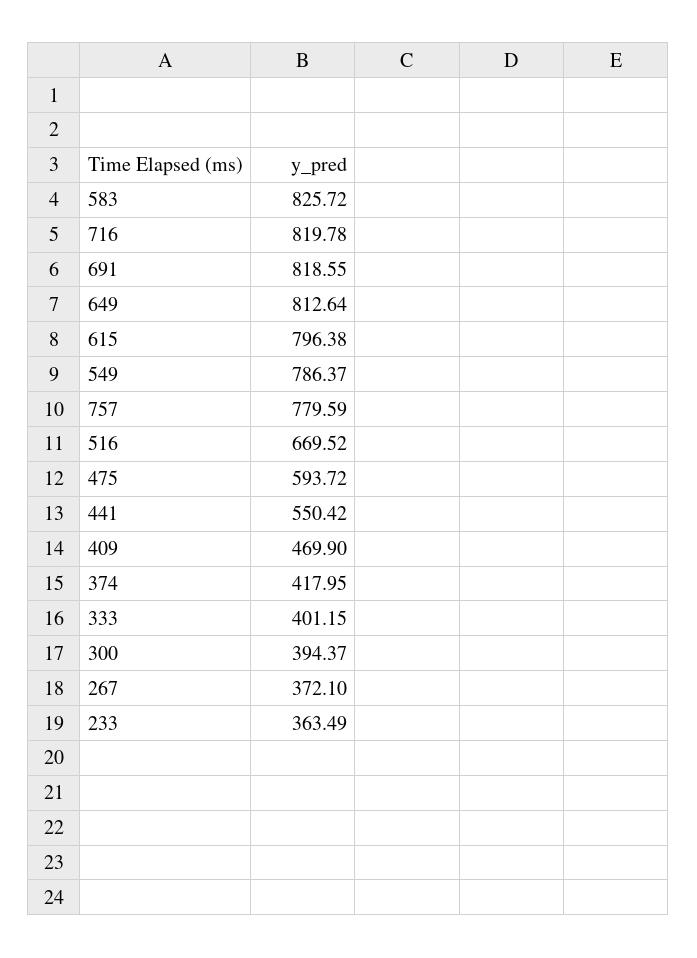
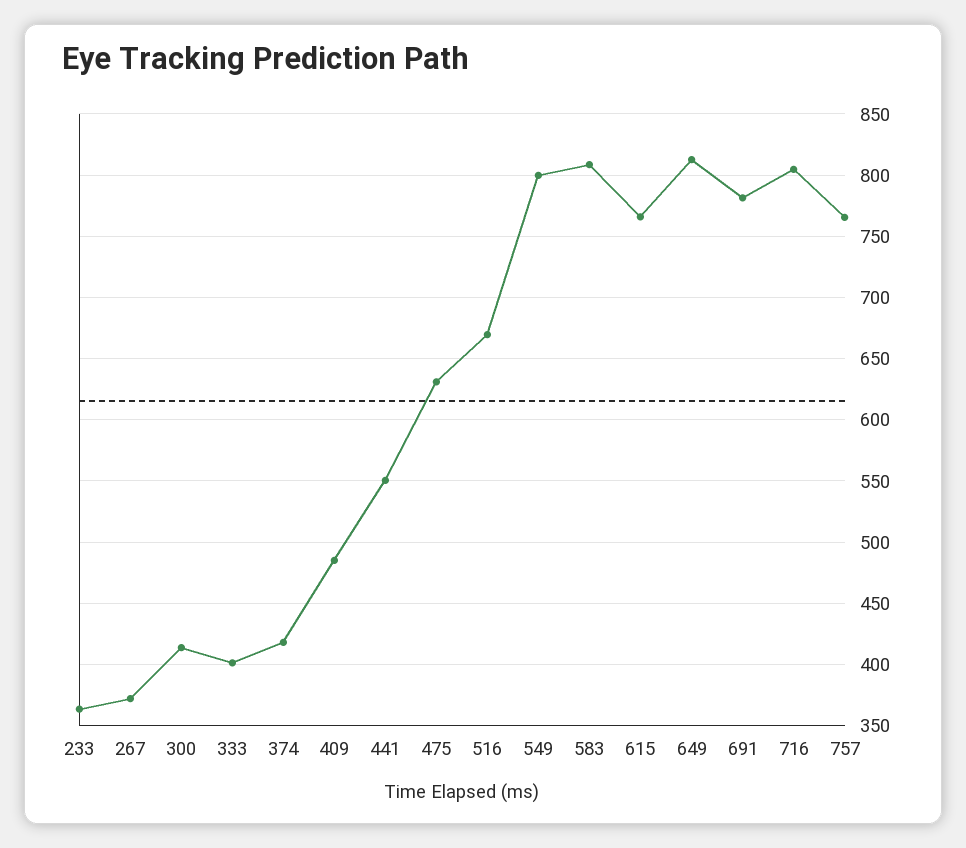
583: 825.72 -> 810
716: 819.78 -> 805
691: 818.55 -> 780
615: 796.38 -> 765
549: 786.37 -> 800
757: 779.59 -> 765
475: 593.72 -> 630
409: 469.9 -> 485
300: 394.37 -> 415

